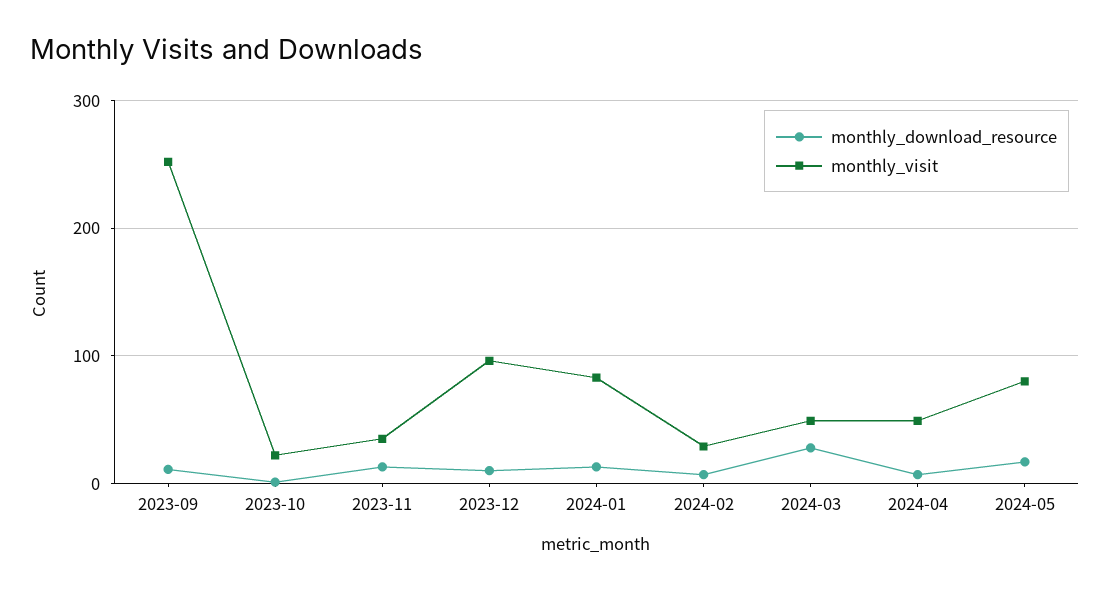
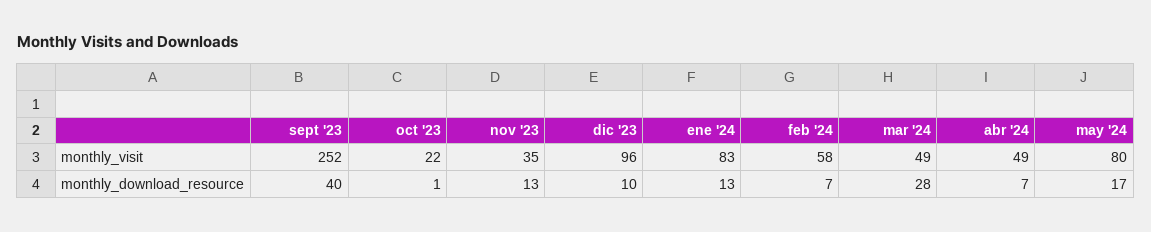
monthly_download_resource, 2023-09: 10 -> 40
monthly_visit, 2024-02: 30 -> 58

